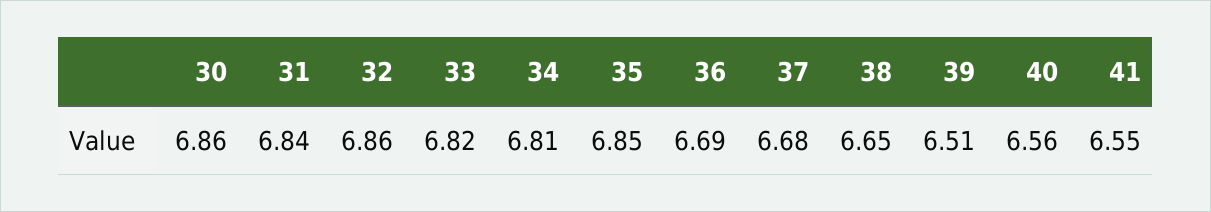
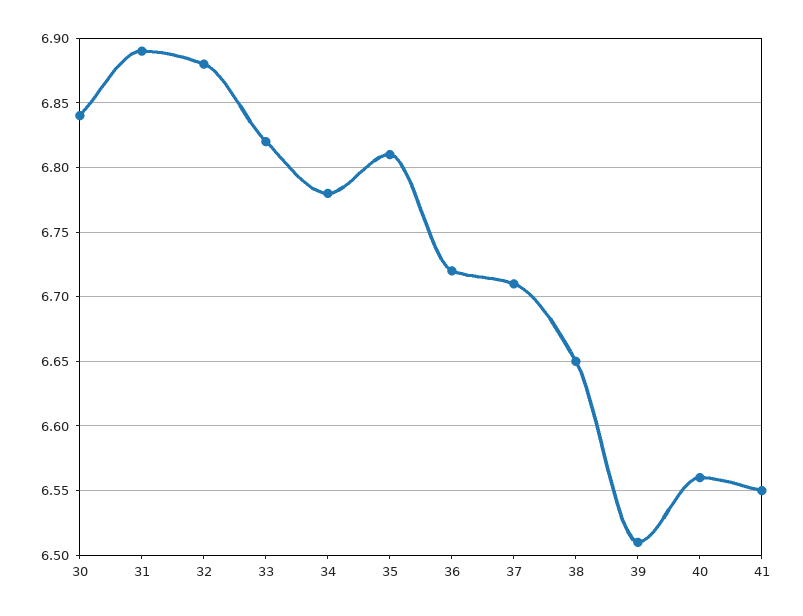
30: 6.86 -> 6.84
31: 6.84 -> 6.89
32: 6.86 -> 6.88
34: 6.81 -> 6.78
35: 6.85 -> 6.81
36: 6.69 -> 6.72
37: 6.68 -> 6.71

